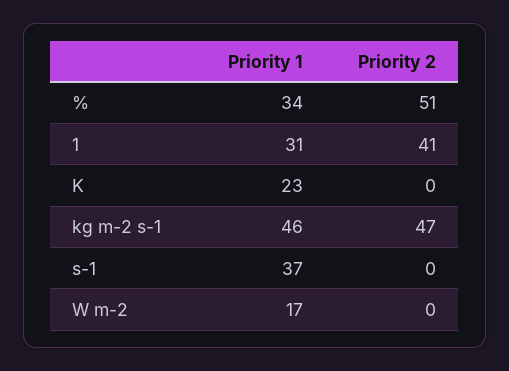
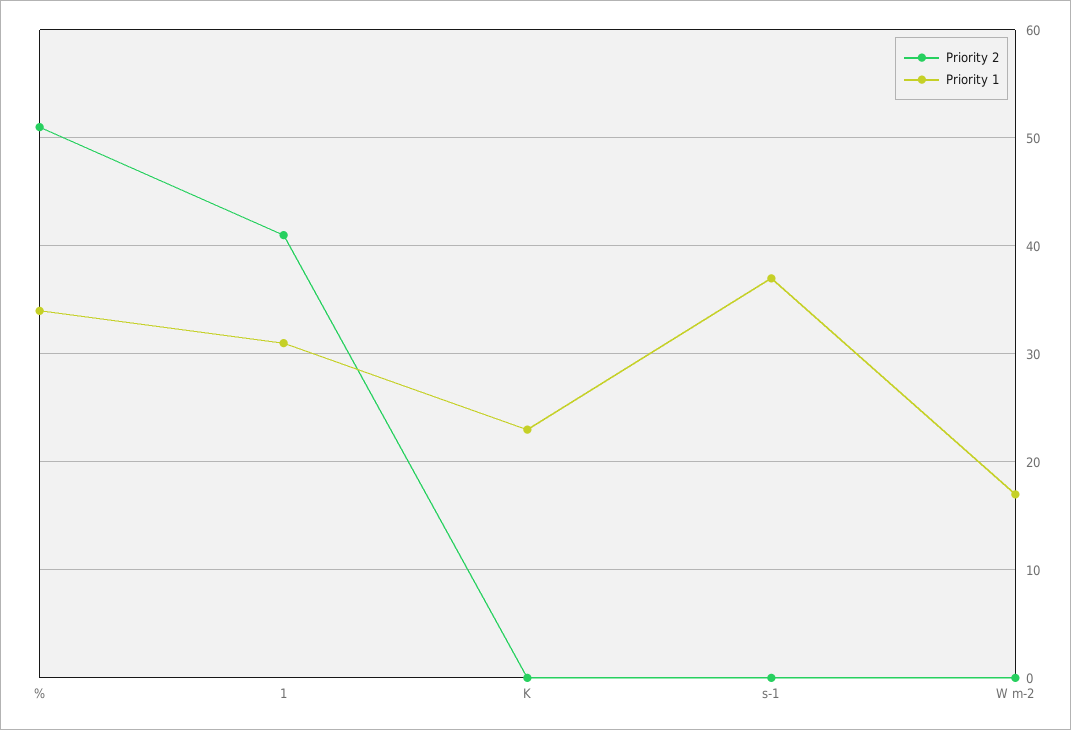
Priority 1, kg m-2 s-1: 46 -> none
Priority 2, kg m-2 s-1: 47 -> none

